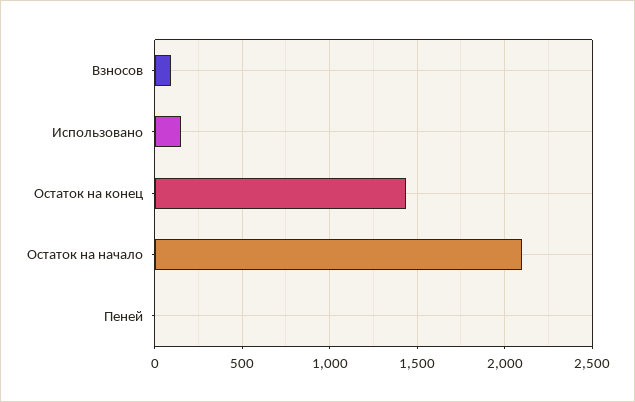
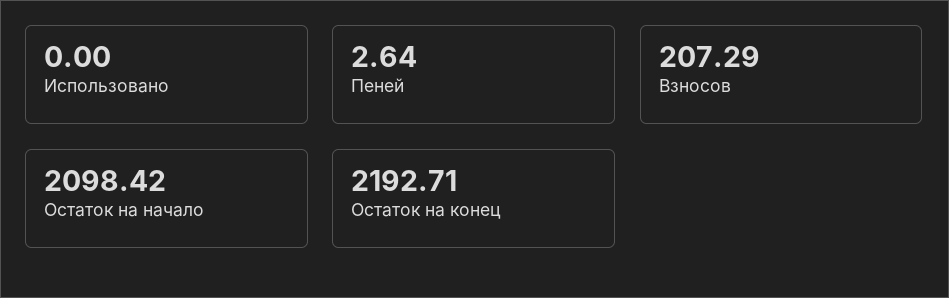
Взносов: 100 -> 207.29
Использовано: 150 -> 0
Остаток на конец: 1450 -> 2192.71

